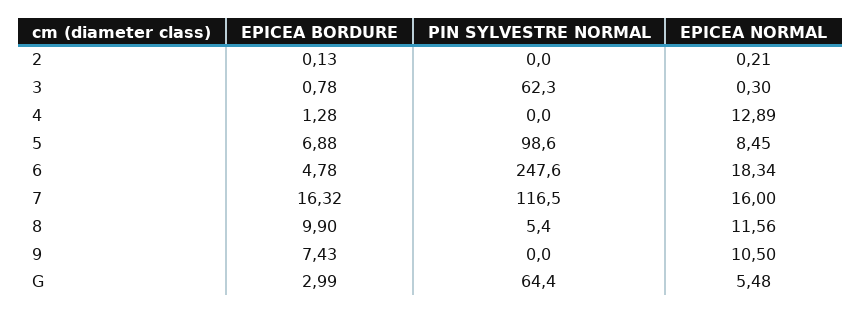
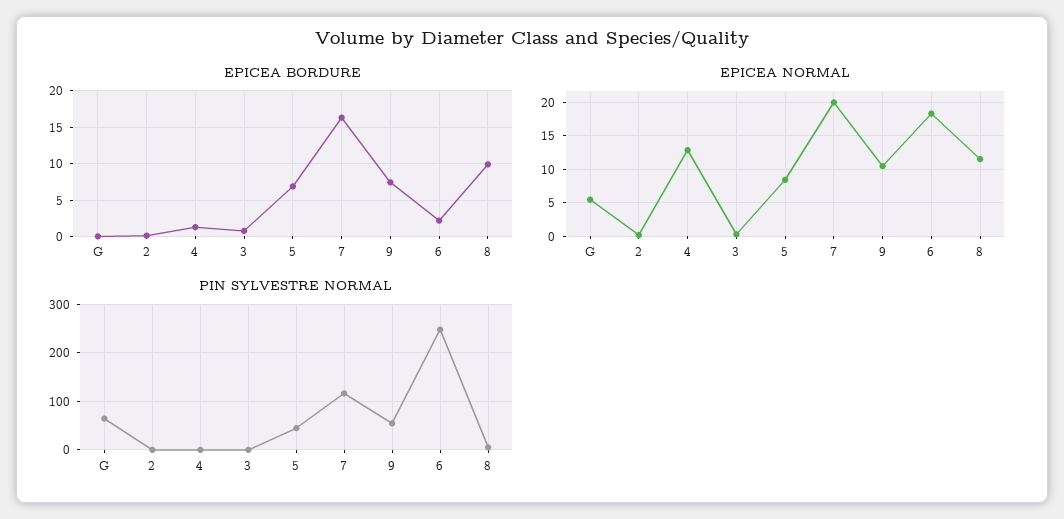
PIN SYLVESTRE NORMAL, 3: 62.3 -> 0
PIN SYLVESTRE NORMAL, 5: 98.6 -> 40
EPICEA BORDURE, 6: 4.78 -> 2
EPICEA NORMAL, 7: 16 -> 20
PIN SYLVESTRE NORMAL, 9: 0 -> 60
EPICEA BORDURE, G: 2.99 -> 0

